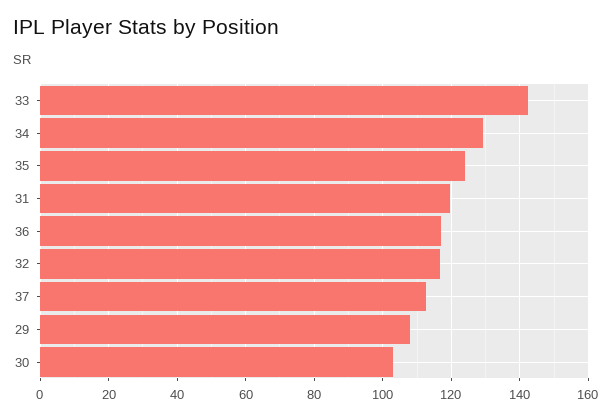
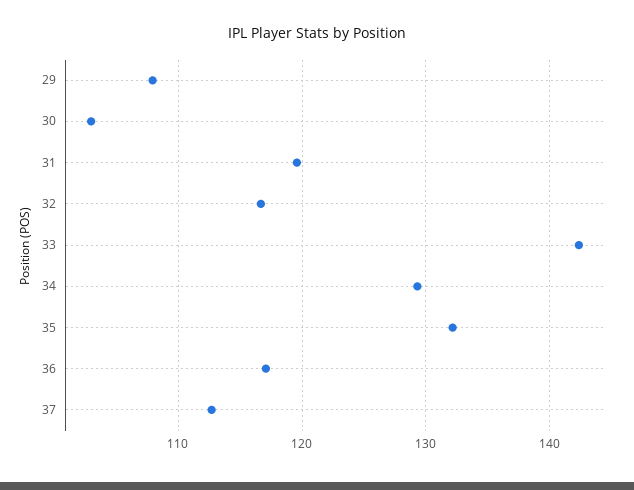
35: 124 -> 132

